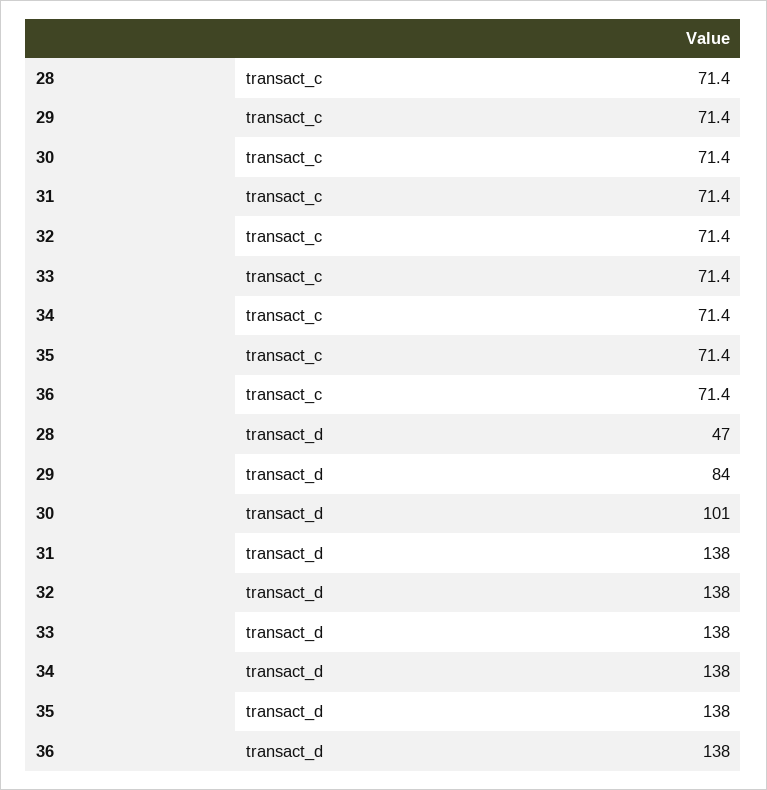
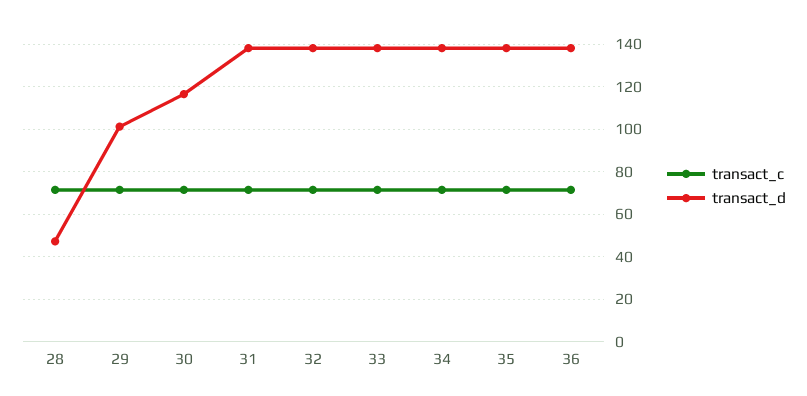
transact_d, 29: 84 -> 100
transact_d, 30: 101 -> 115

